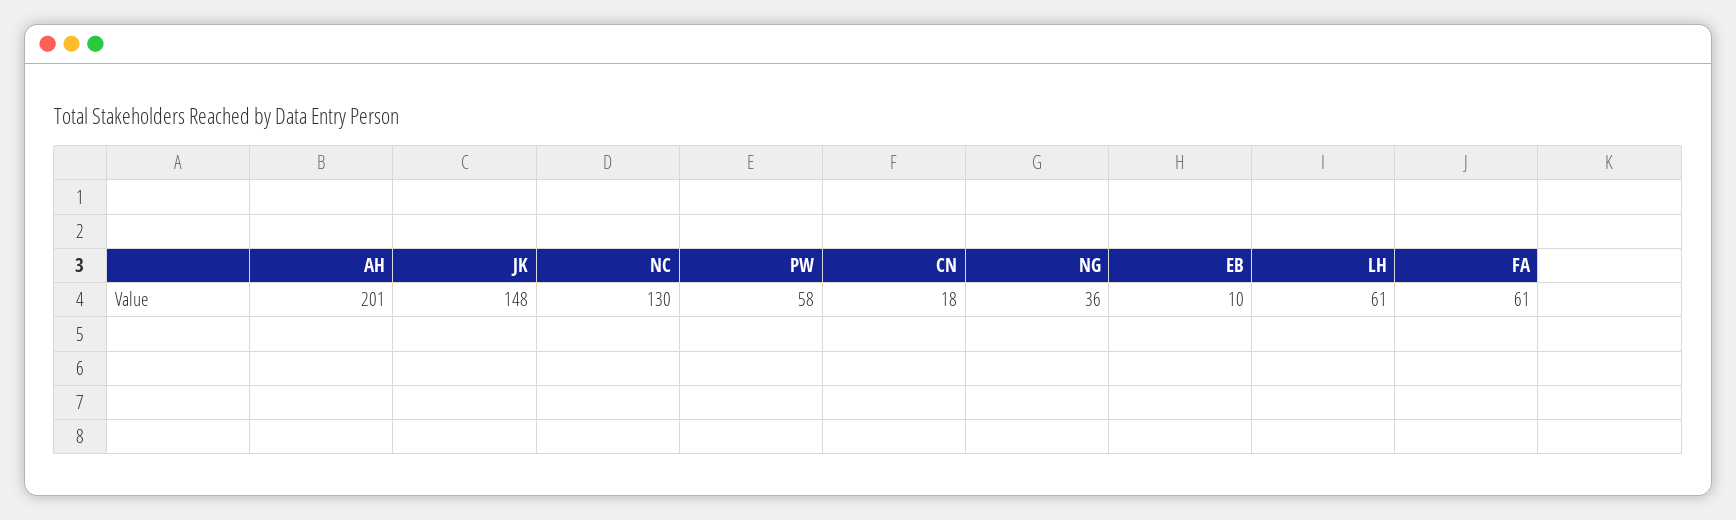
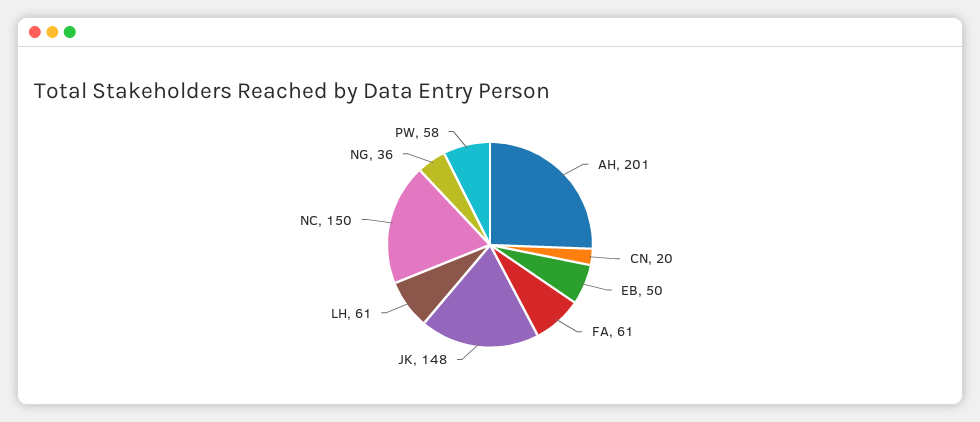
NC: 130 -> 150
CN: 18 -> 20
EB: 10 -> 50

